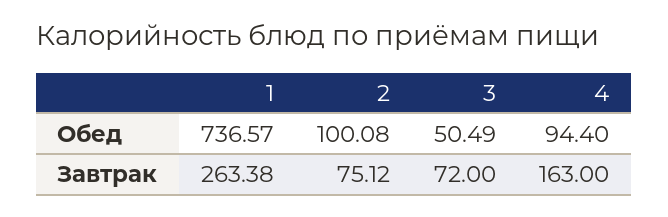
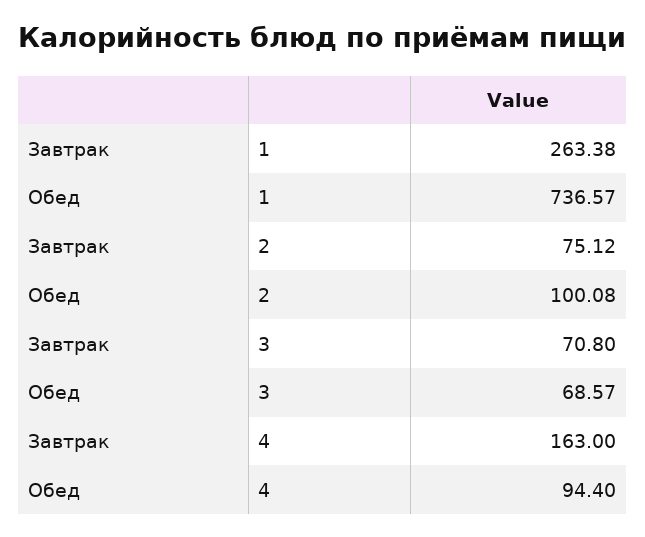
3, Обед: 50.49 -> 68.57
3, Завтрак: 72 -> 70.8

